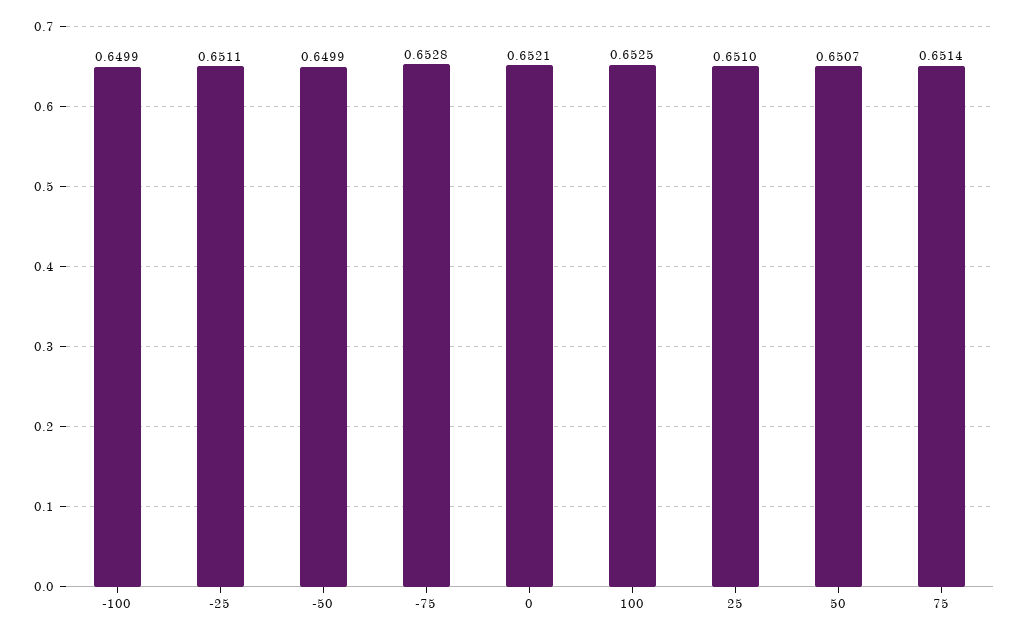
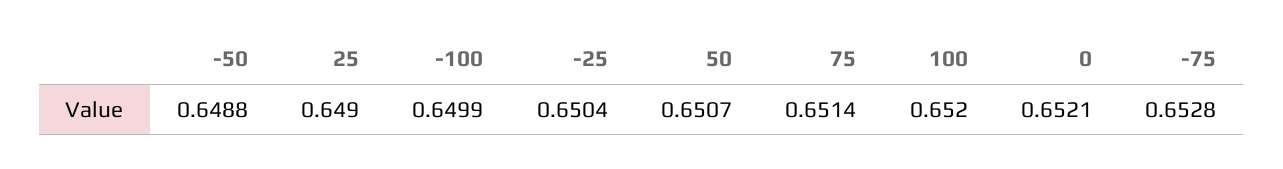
-25: 0.6511 -> 0.6504
-50: 0.6499 -> 0.6488
100: 0.6525 -> 0.652
25: 0.651 -> 0.649

